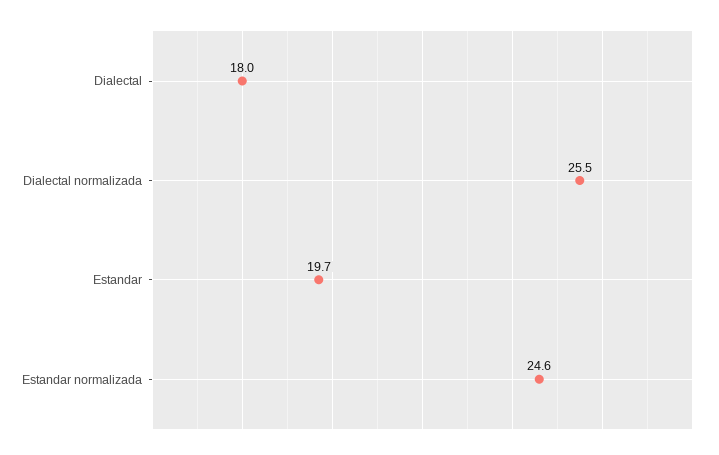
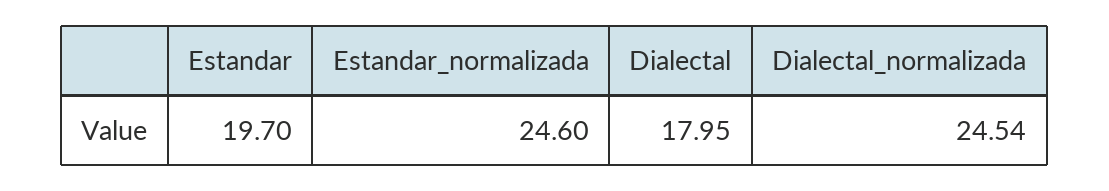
Dialectal normalizada: 25.5 -> 24.54

